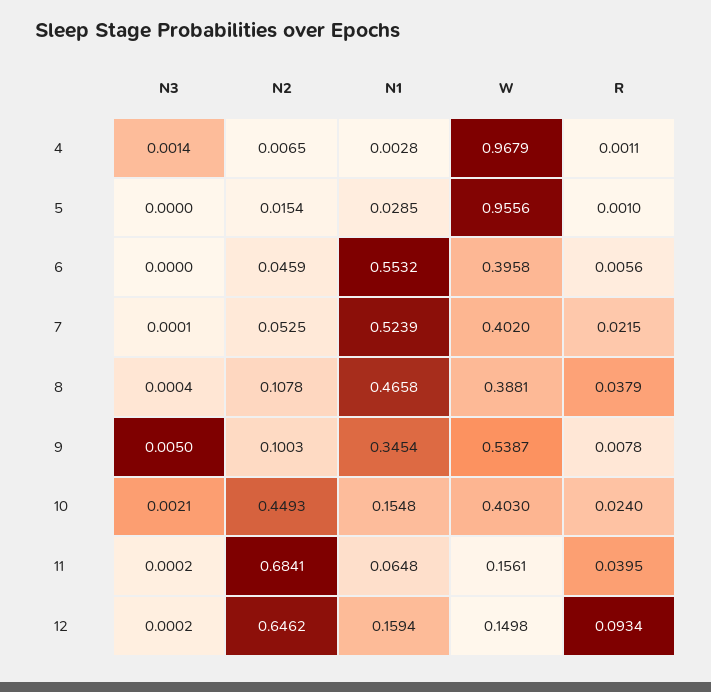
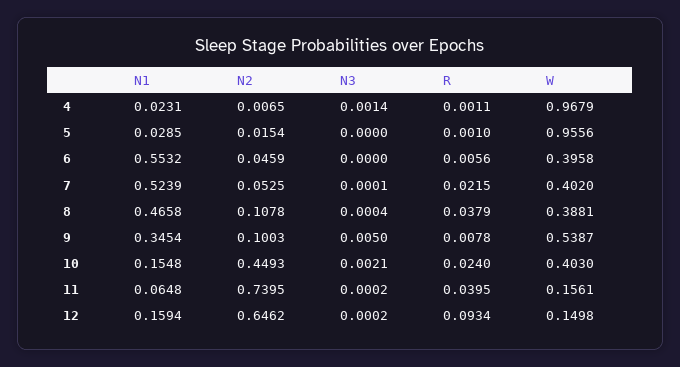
N1, 4: 0.0028 -> 0.0231
N2, 11: 0.6841 -> 0.7395

